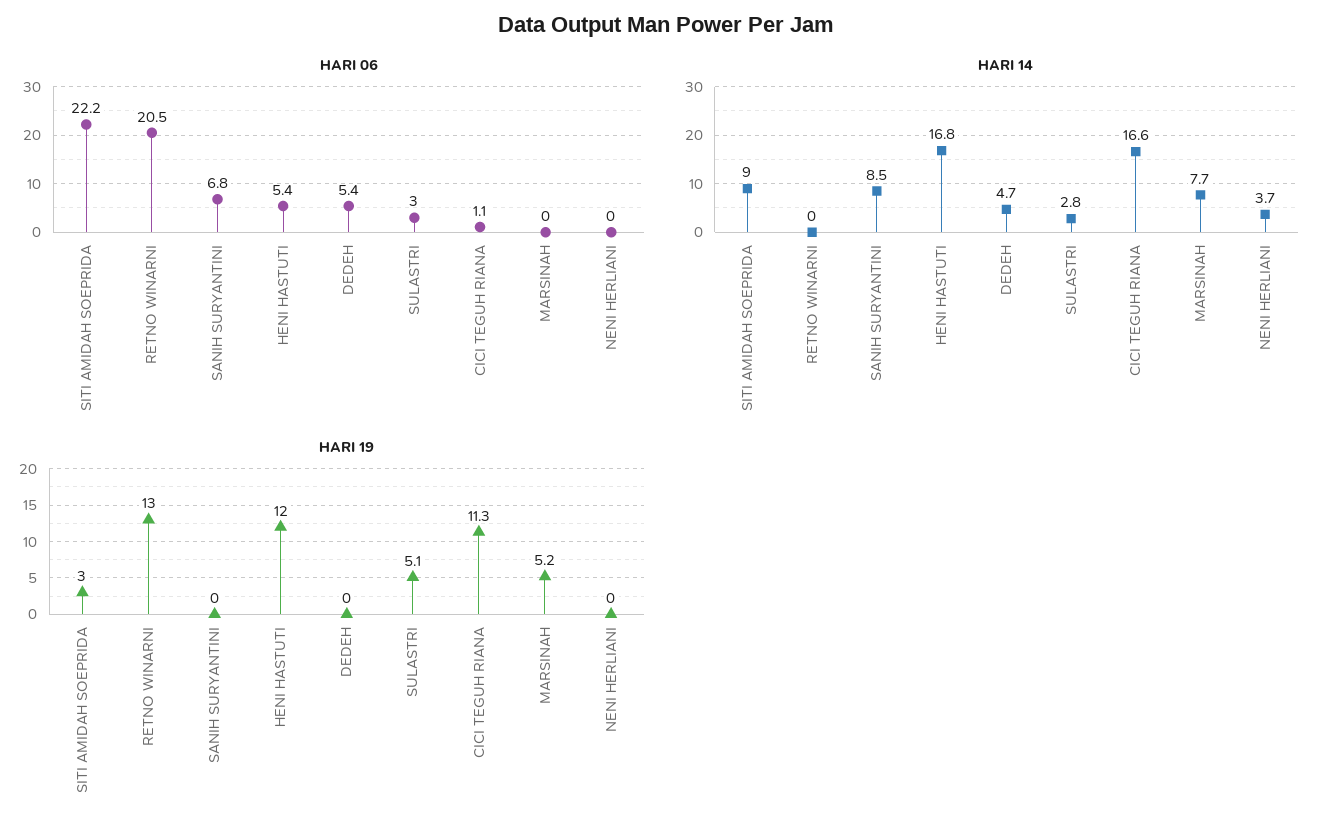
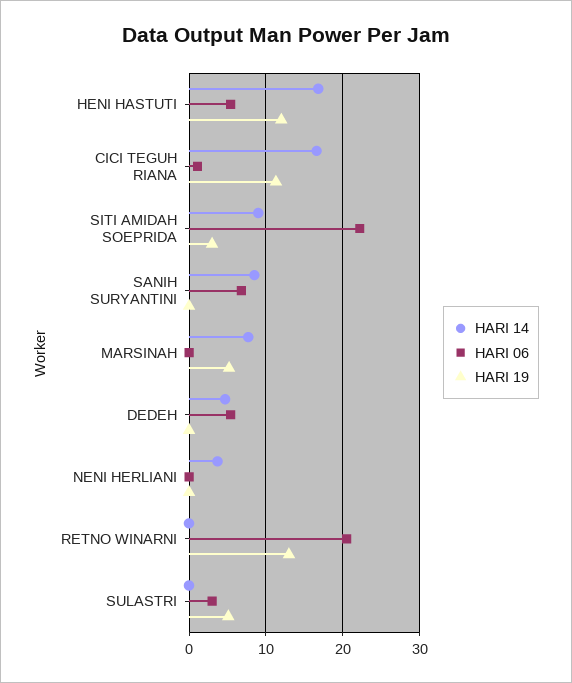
HARI 14, SULASTRI: 2.8 -> 0

